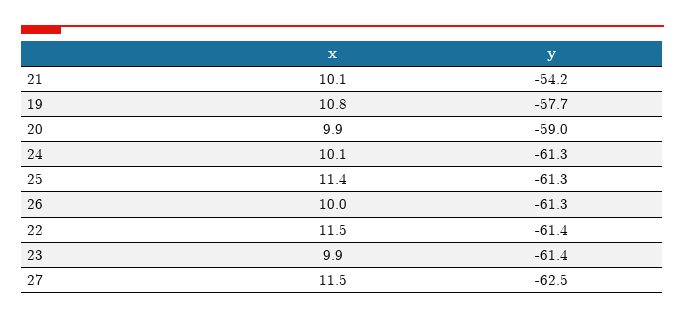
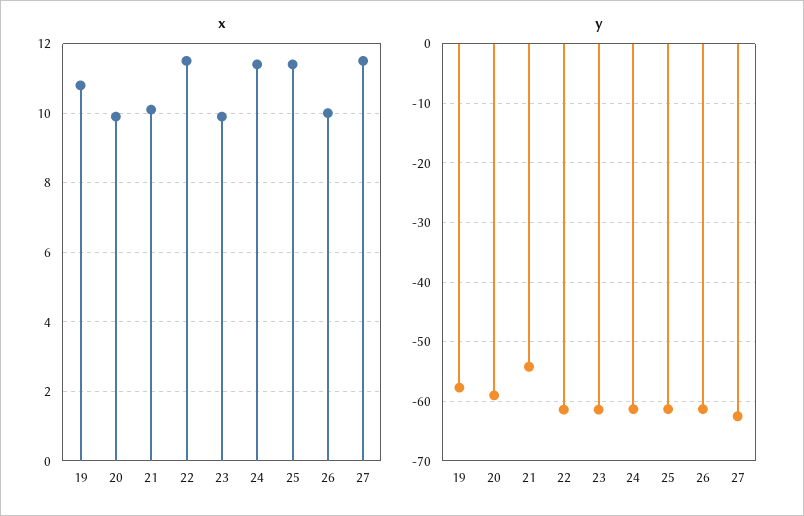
x, 24: 10.1 -> 11.5

